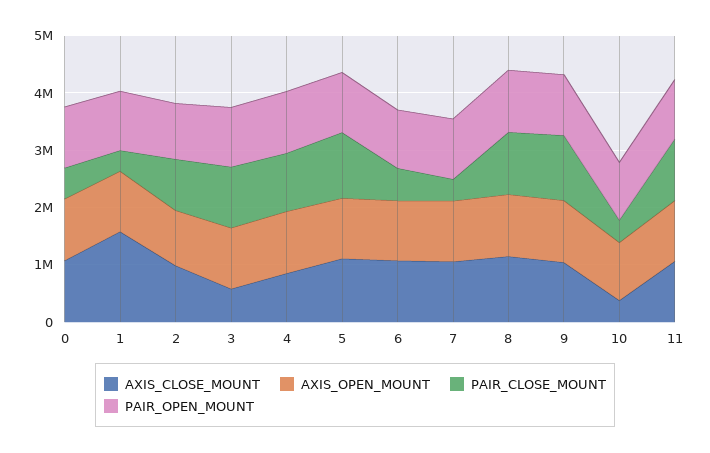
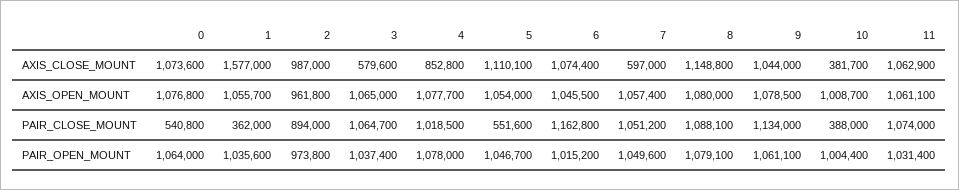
PAIR_CLOSE_MOUNT, 5: 1200000 -> 551600
PAIR_CLOSE_MOUNT, 6: 600000 -> 1162800
AXIS_CLOSE_MOUNT, 7: 1000000 -> 597000
PAIR_CLOSE_MOUNT, 7: 400000 -> 1051200

